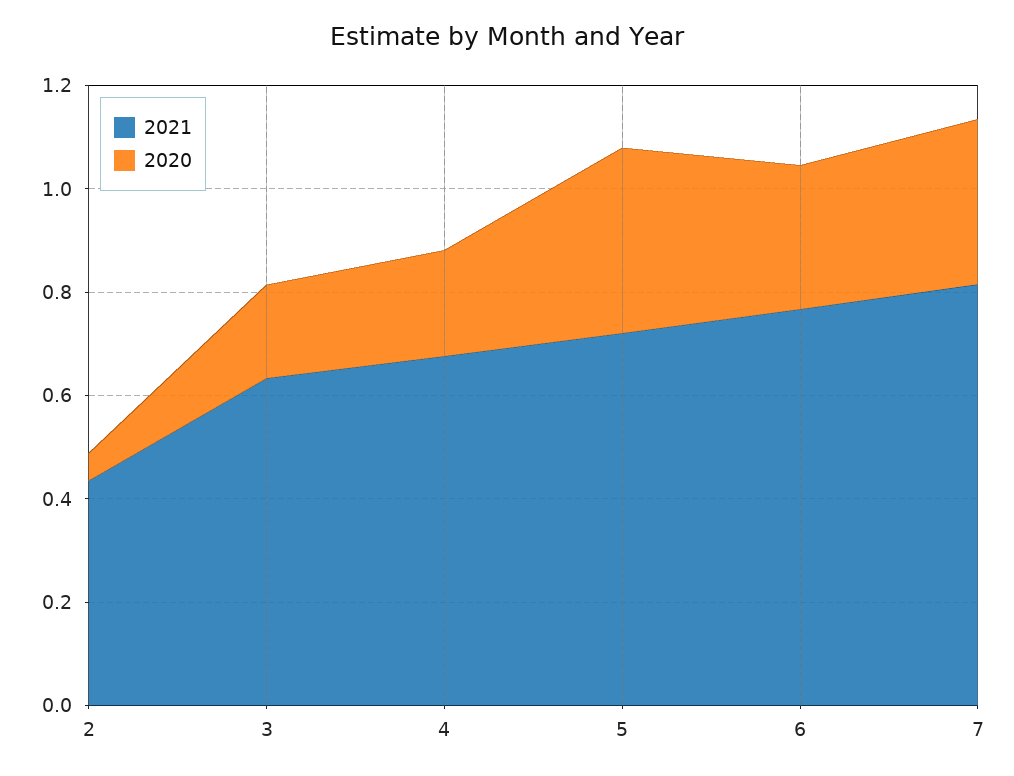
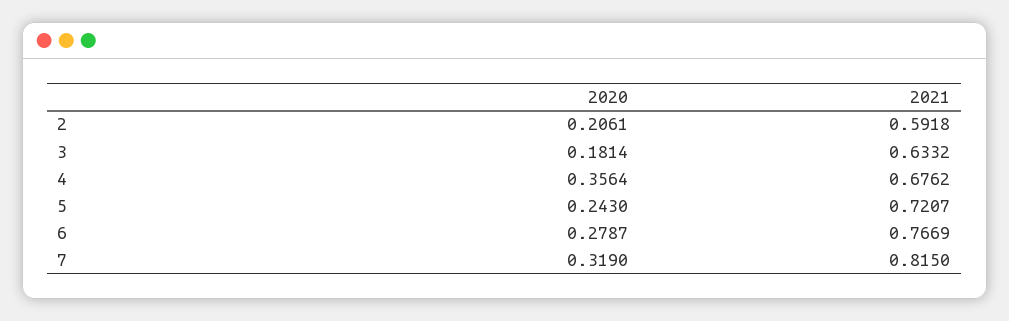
2021, 2: 0.45 -> 0.5918
2020, 2: 0.05 -> 0.2061
2020, 4: 0.2 -> 0.3564
2020, 5: 0.35 -> 0.243

